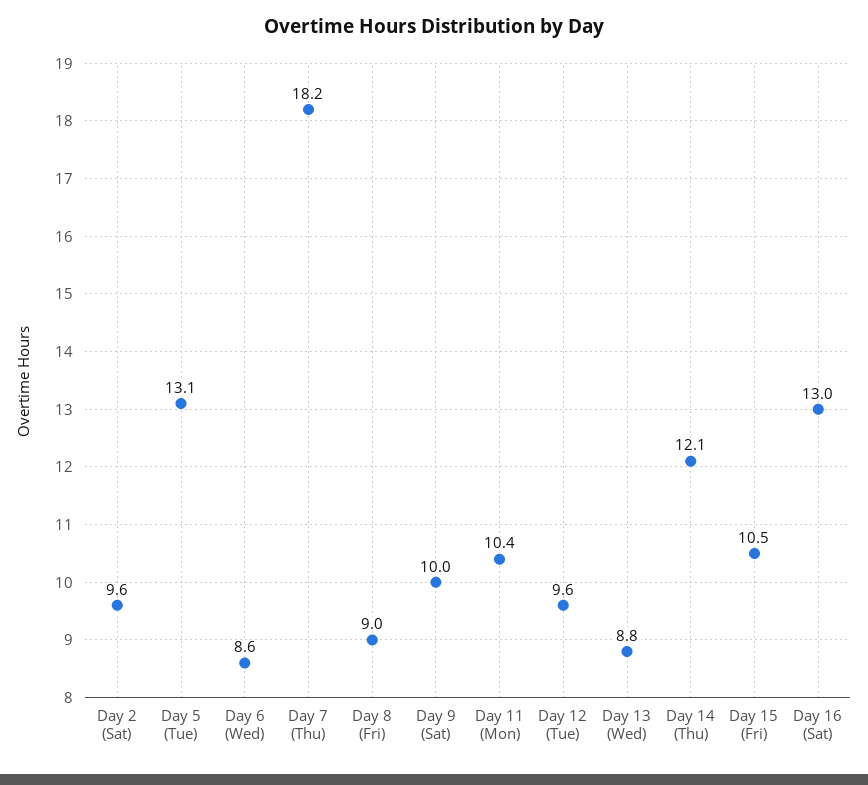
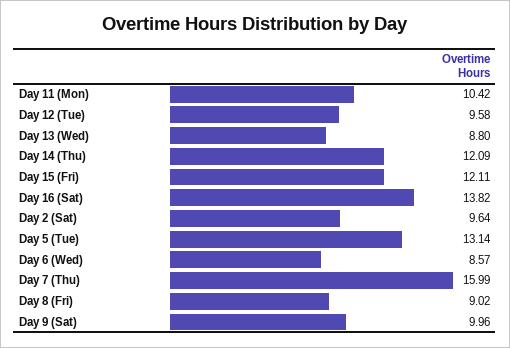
Day 7 (Thu): 18.2 -> 15.99
Day 15 (Fri): 10.5 -> 12.11
Day 16 (Sat): 13 -> 13.82

